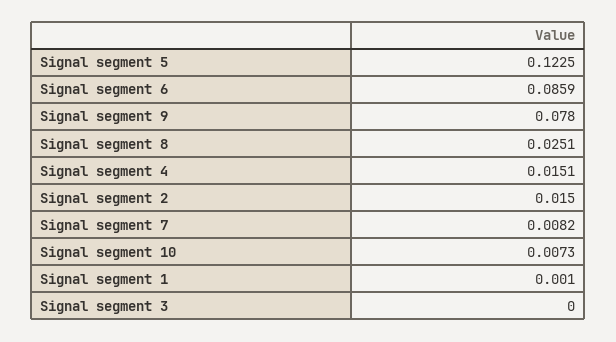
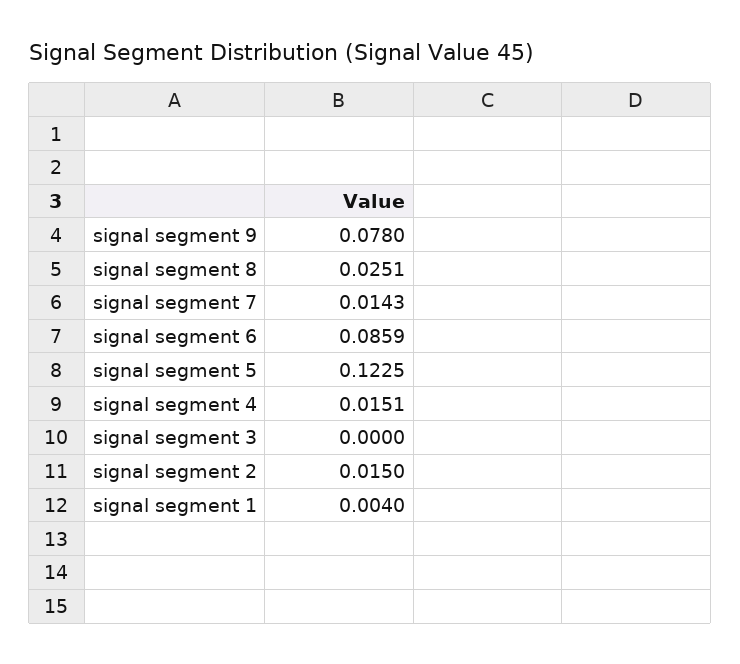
Signal segment 7: 0.0082 -> 0.0143
Signal segment 10: 0.0073 -> none
Signal segment 1: 0.001 -> 0.004

